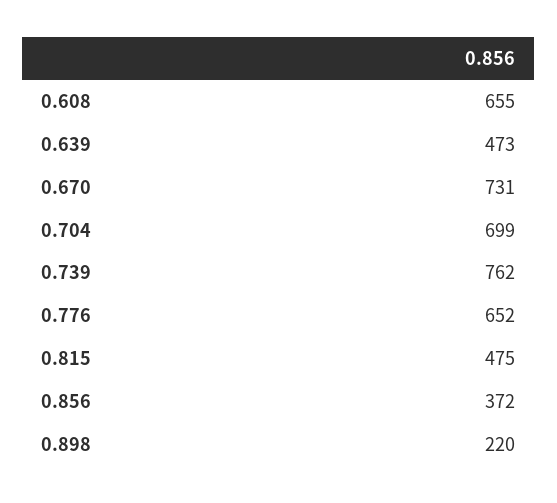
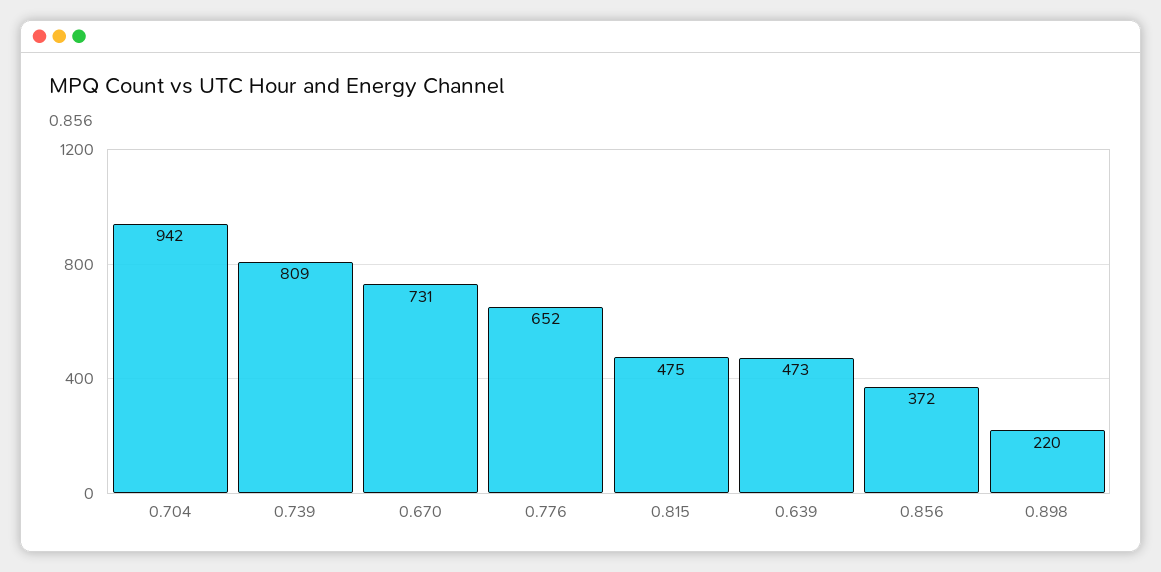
0.608: 655 -> none
0.704: 699 -> 942
0.739: 762 -> 809

